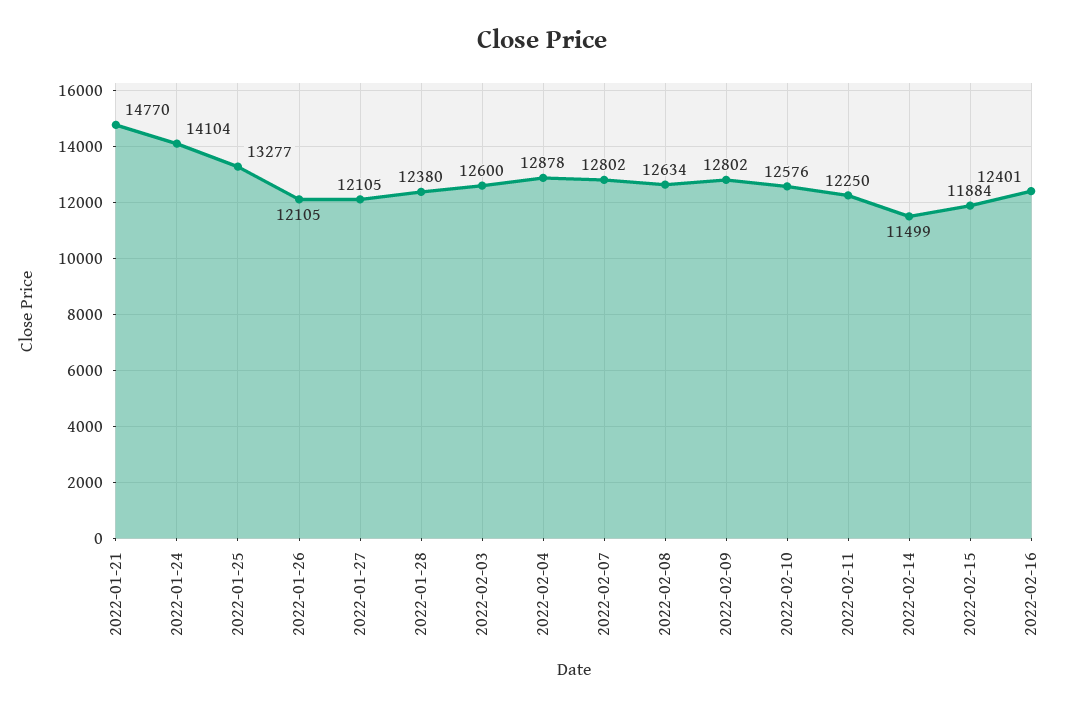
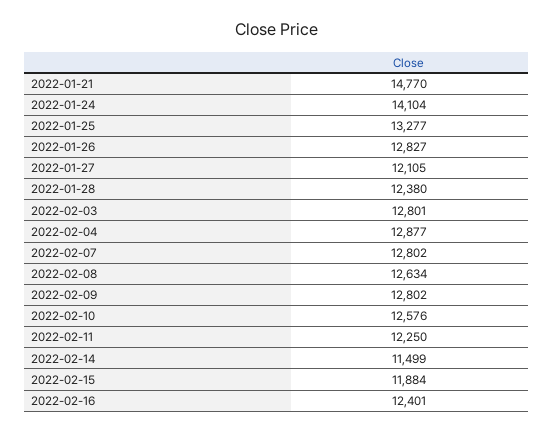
2022-01-26: 12105 -> 12827
2022-02-03: 12600 -> 12801
2022-02-04: 12878 -> 12877

